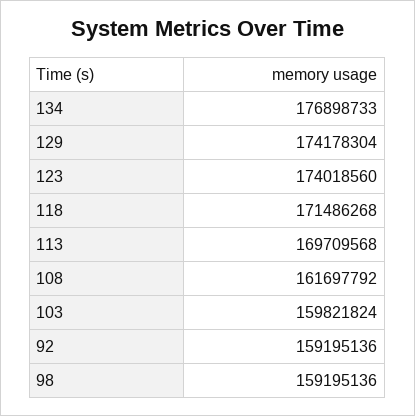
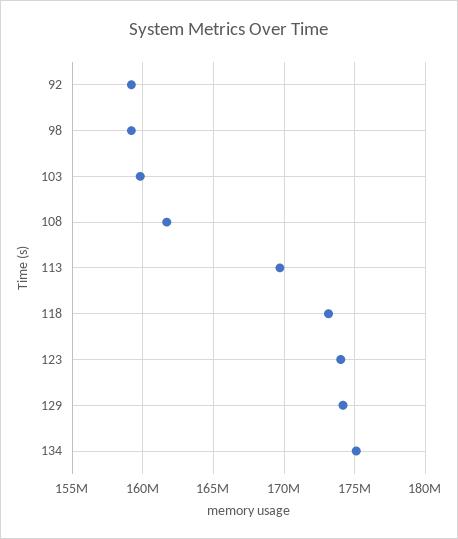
134: 176898733 -> 175000000
118: 171486268 -> 173000000

